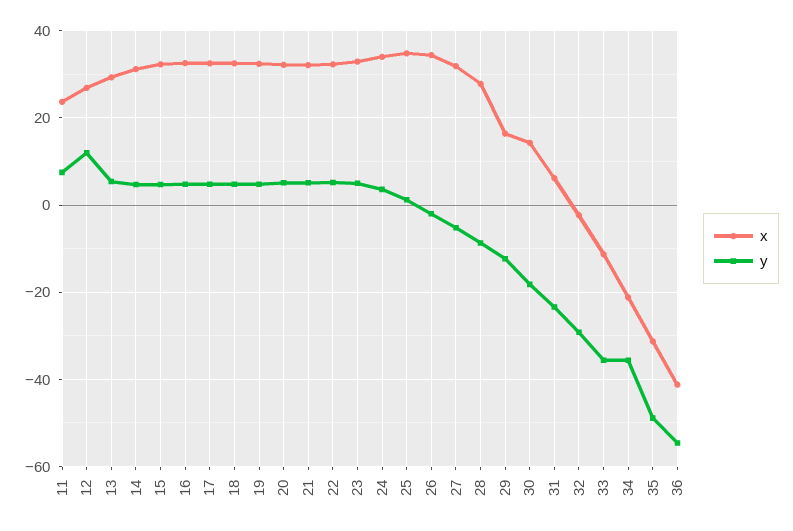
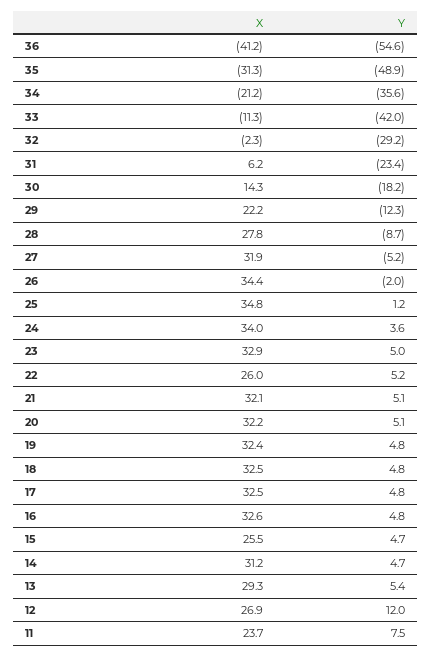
x, 15: 32 -> 25.5
x, 22: 32 -> 26
x, 29: 16 -> 22.2
y, 33: -36 -> -42

